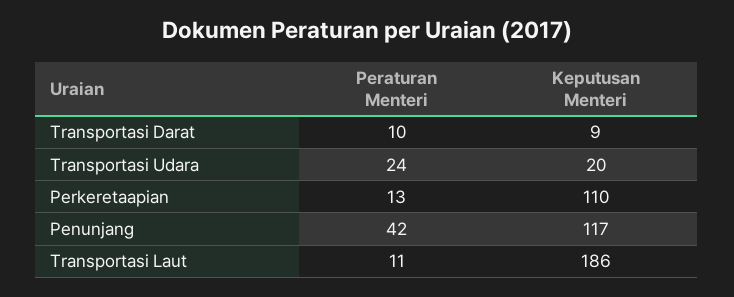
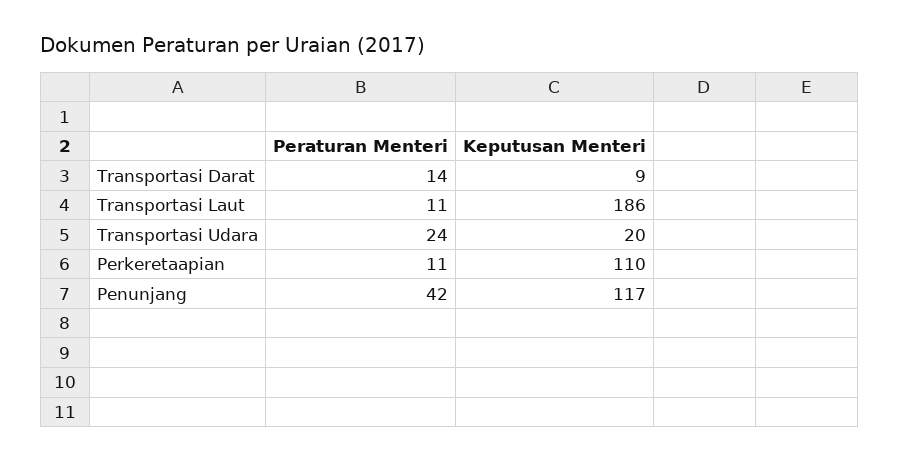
Peraturan Menteri, Transportasi Darat: 10 -> 14
Peraturan Menteri, Perkeretaapian: 13 -> 11

